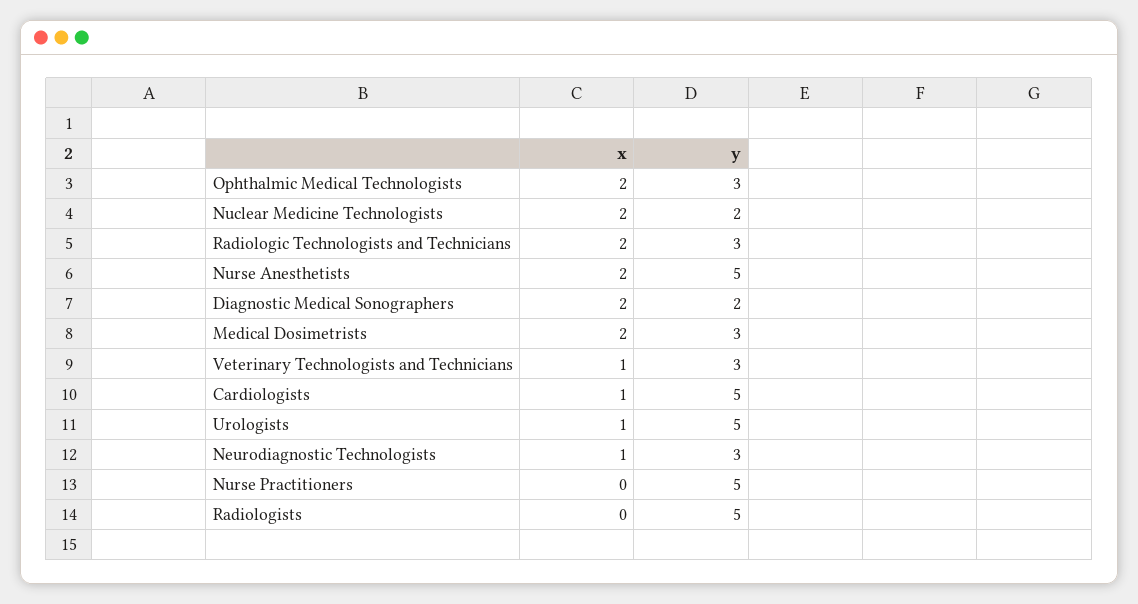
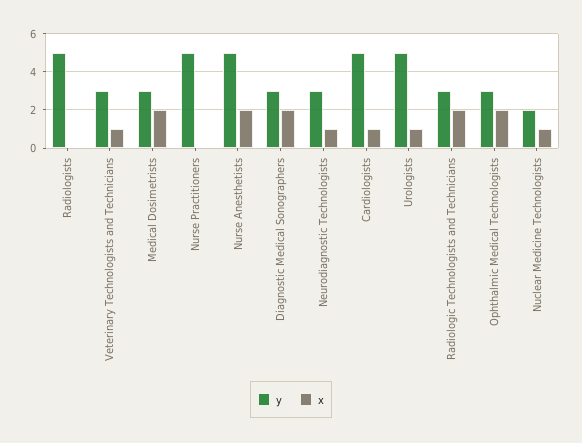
x, Nuclear Medicine Technologists: 2 -> 1
y, Diagnostic Medical Sonographers: 2 -> 3

